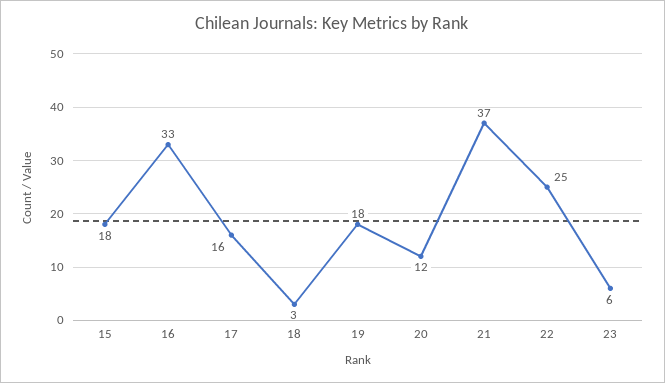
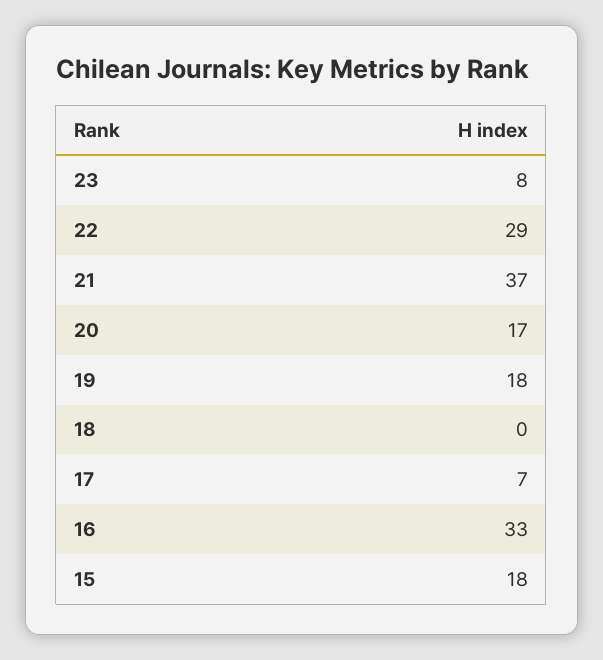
17: 16 -> 7
18: 3 -> 0
20: 12 -> 17
22: 25 -> 29
23: 6 -> 8

